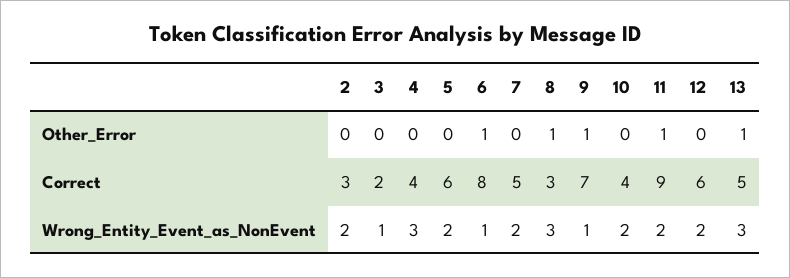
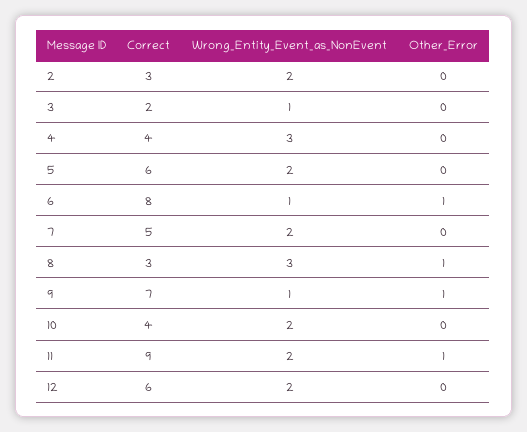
13, Other_Error: 1 -> none
13, Correct: 5 -> none
13, Wrong_Entity_Event_as_NonEvent: 3 -> none

